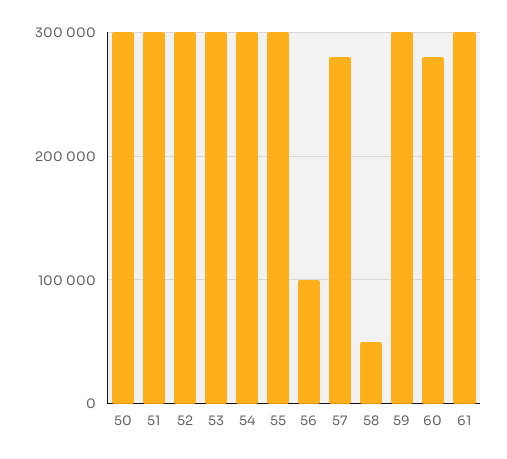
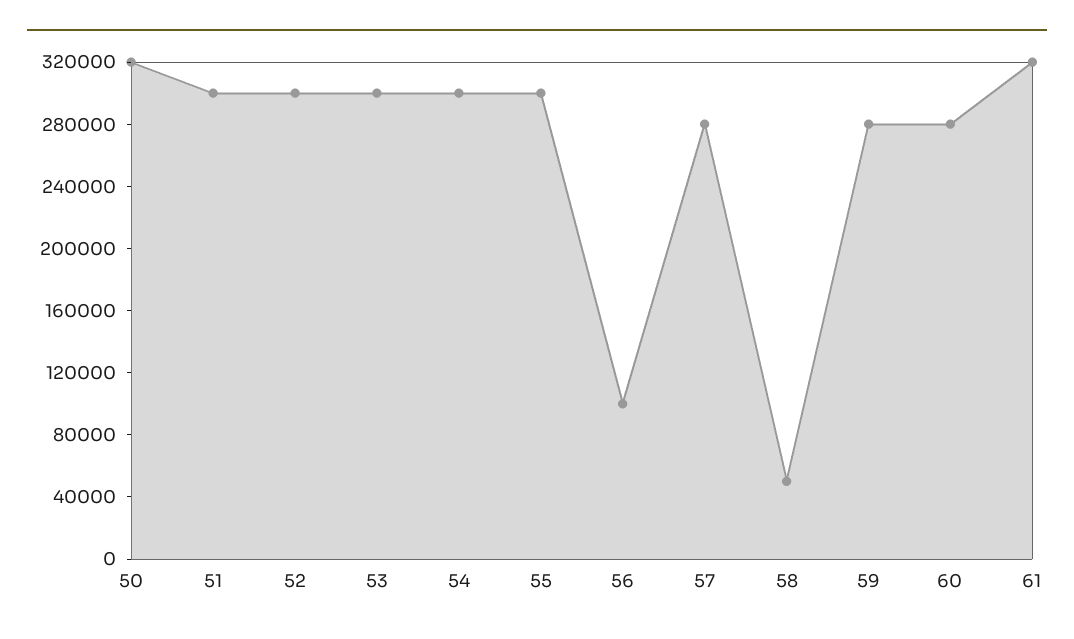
50: 300000 -> 320000
59: 300000 -> 280000
61: 300000 -> 320000

